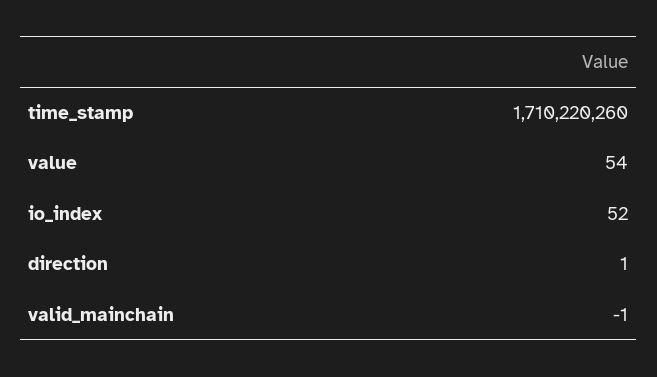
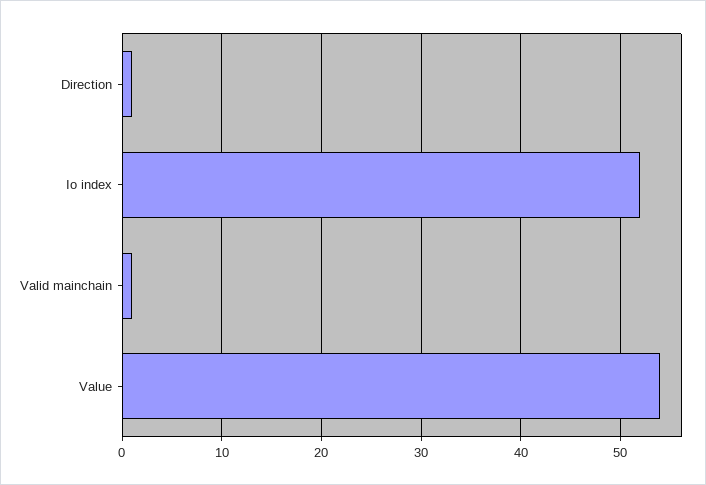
time_stamp: 1710220260 -> none
valid_mainchain: -1 -> 1

